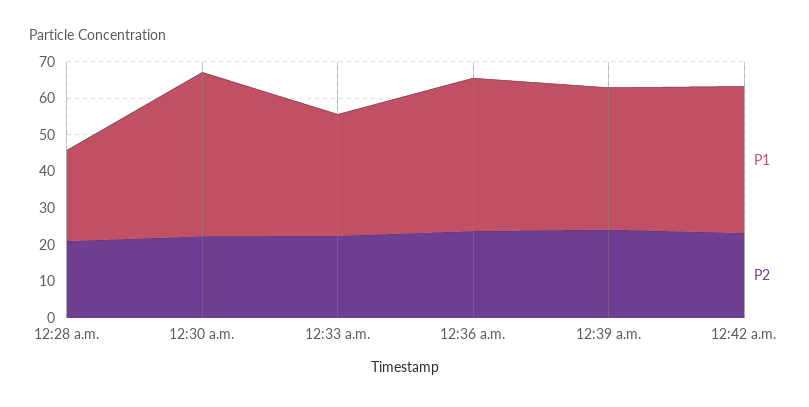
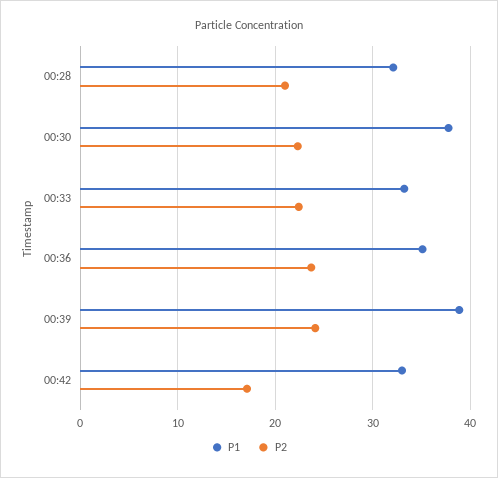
P1, 12:28 a.m.: 25 -> 32
P1, 12:30 a.m.: 45 -> 38
P1, 12:36 a.m.: 42.5 -> 35
P1, 12:42 a.m.: 40 -> 33
P2, 12:42 a.m.: 22.5 -> 17

